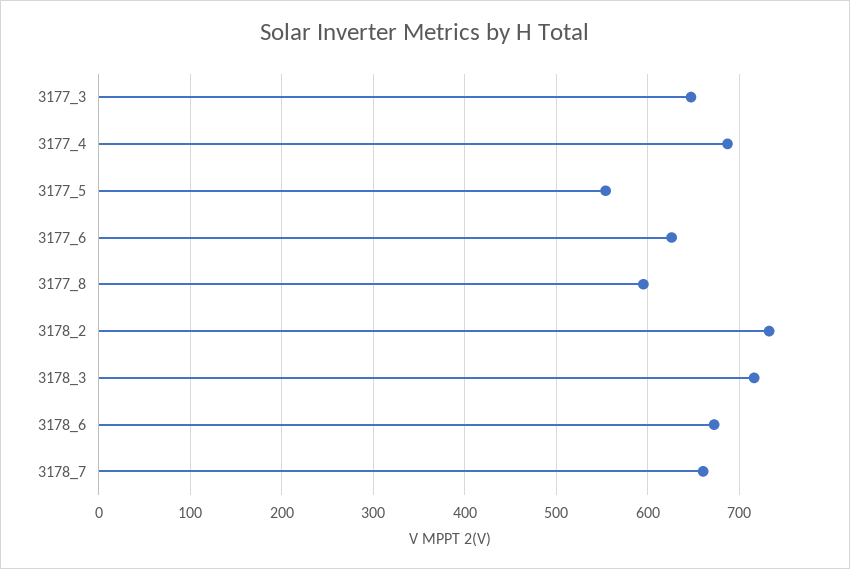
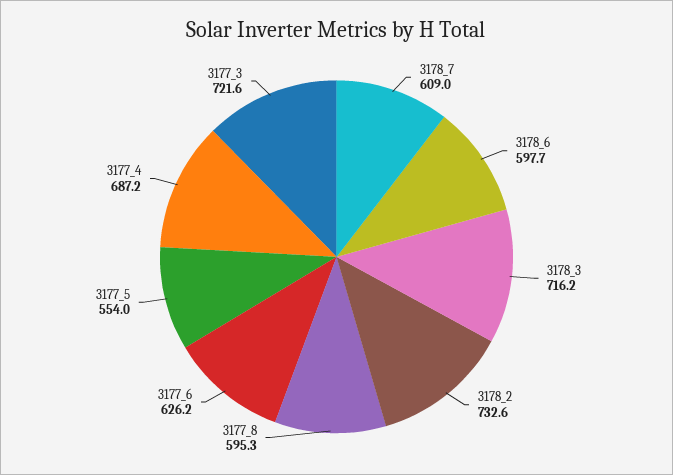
3177_3: 650 -> 721.6
3178_6: 670 -> 597.7
3178_7: 660 -> 609

